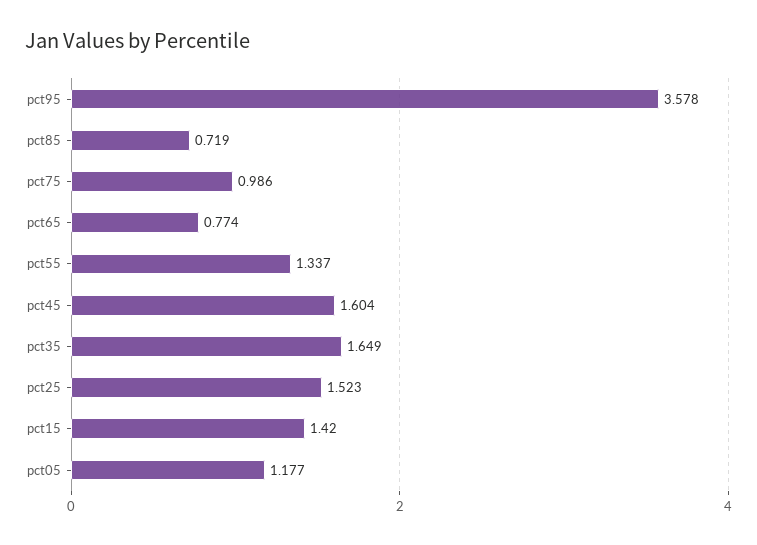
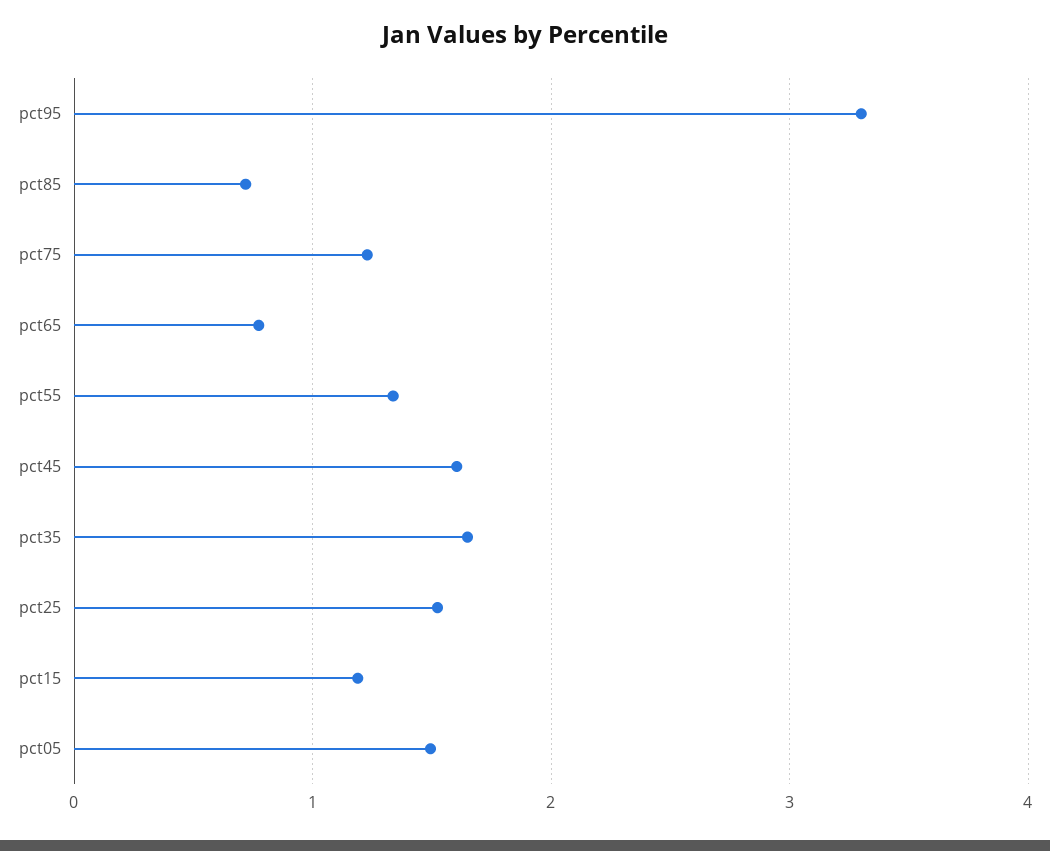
pct95: 3.578 -> 3.3
pct75: 0.986 -> 1.2
pct15: 1.42 -> 1.2
pct05: 1.177 -> 1.5

